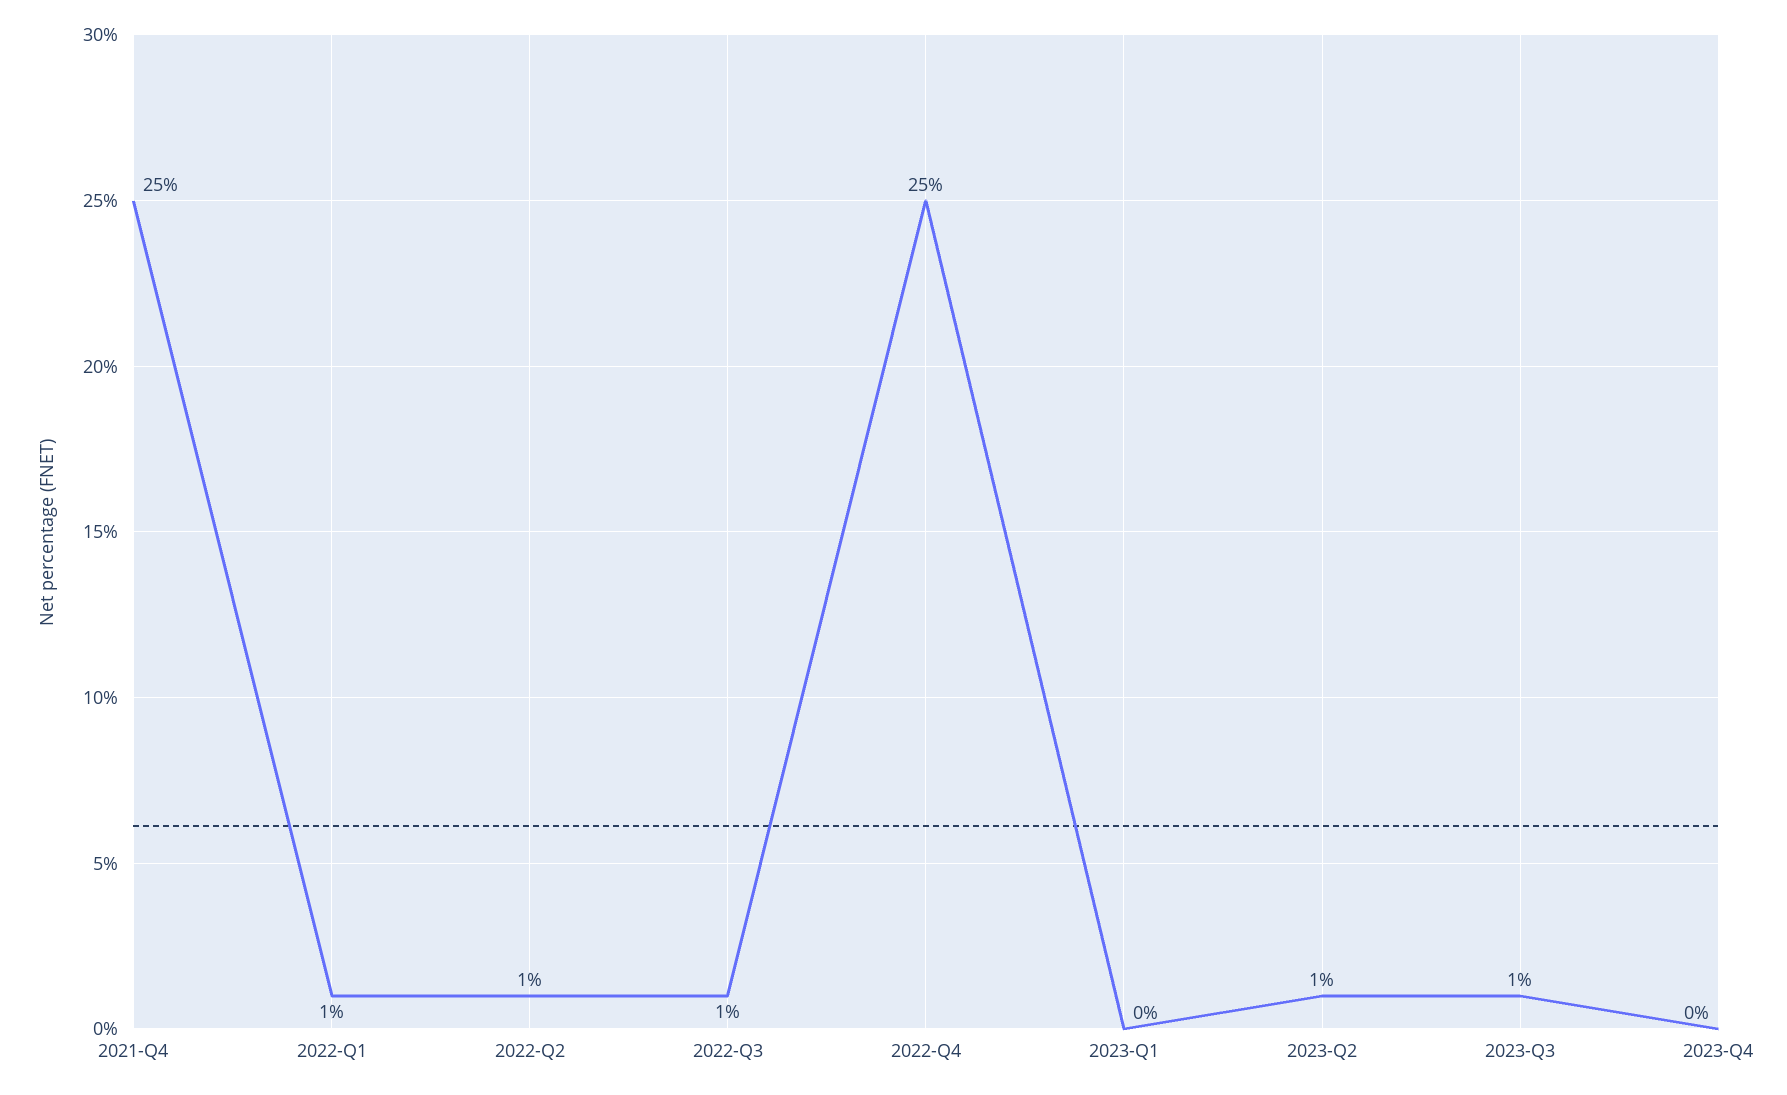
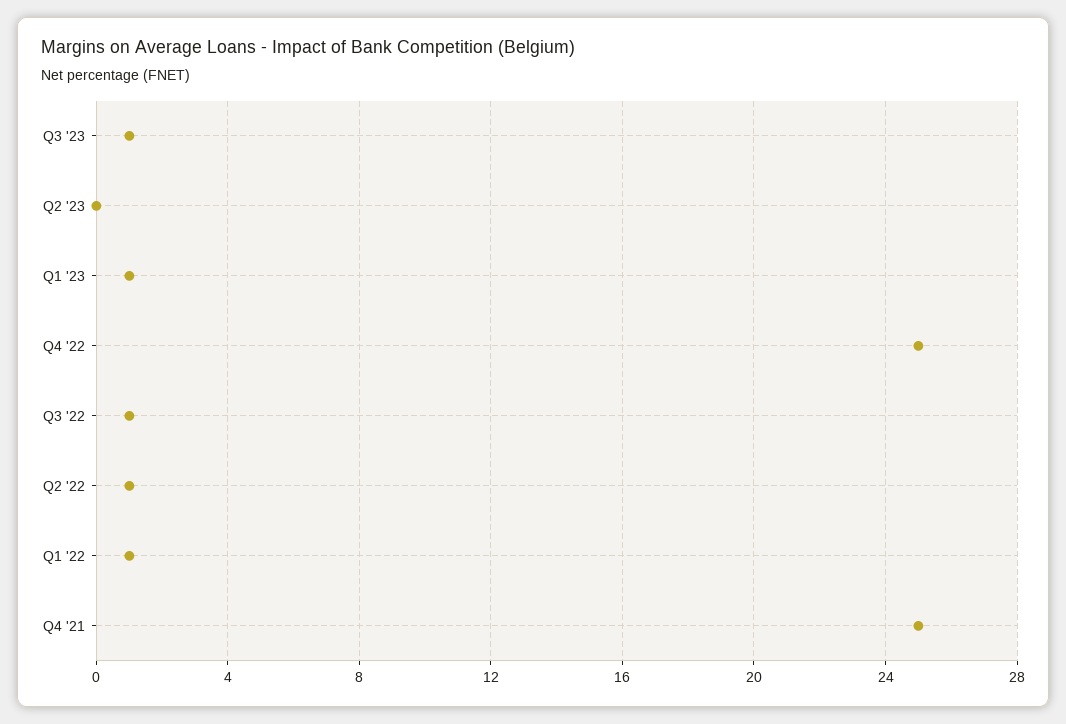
2023-Q1: 0 -> 1
2023-Q2: 1 -> 0
2023-Q4: 0 -> none

